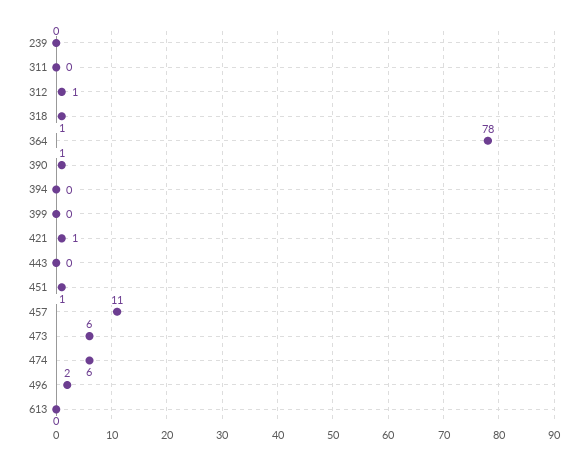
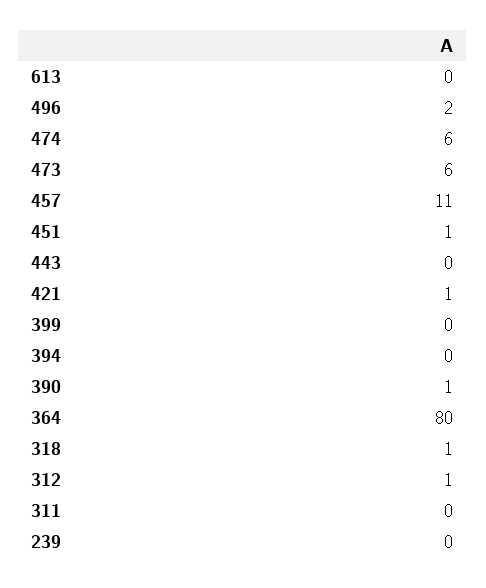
364: 78 -> 80

